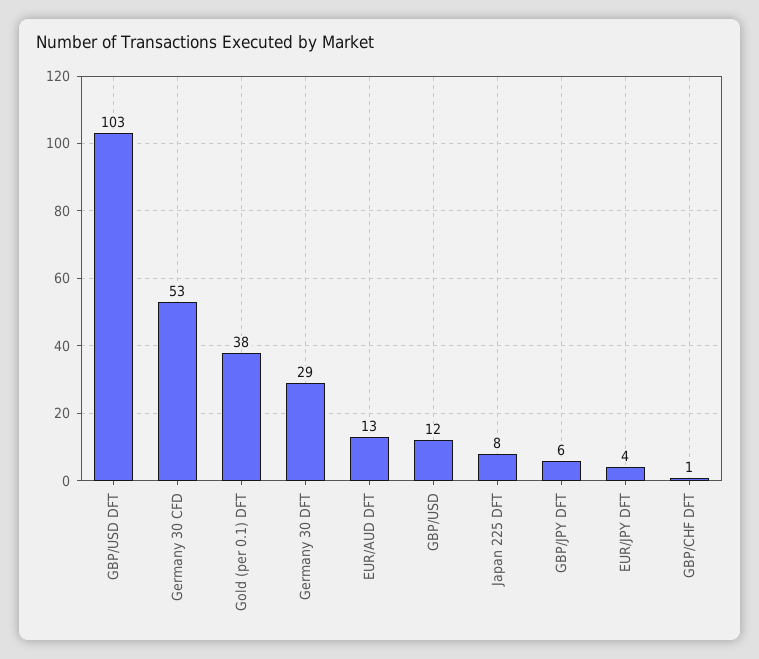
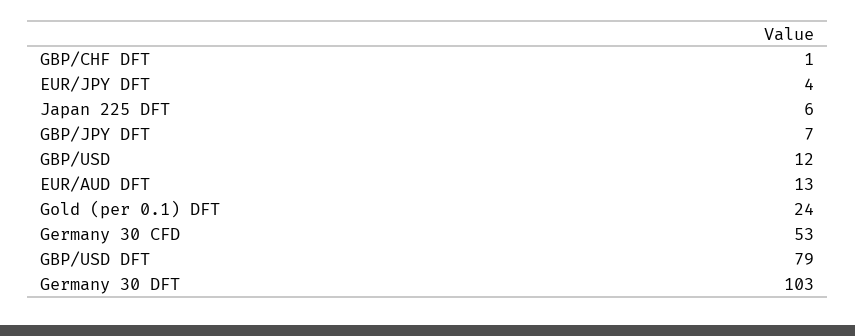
GBP/USD DFT: 103 -> 79
Gold (per 0.1) DFT: 38 -> 24
Germany 30 DFT: 29 -> 103
Japan 225 DFT: 8 -> 6
GBP/JPY DFT: 6 -> 7

